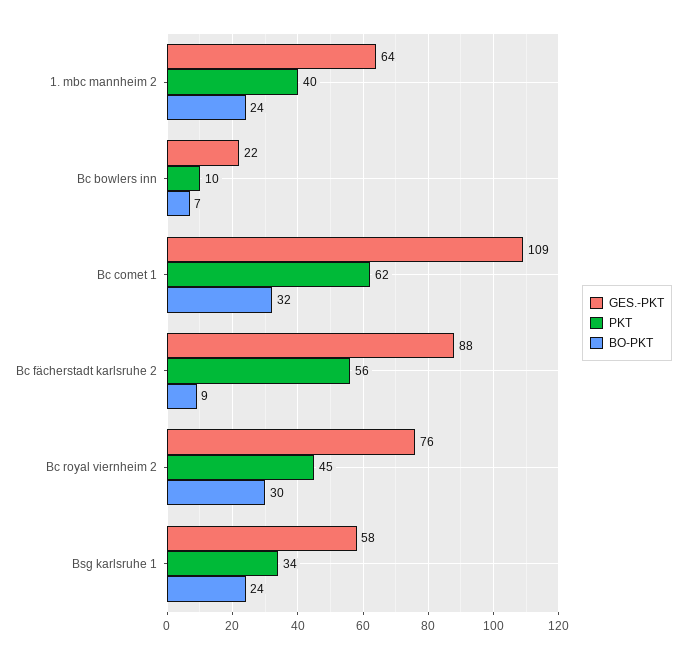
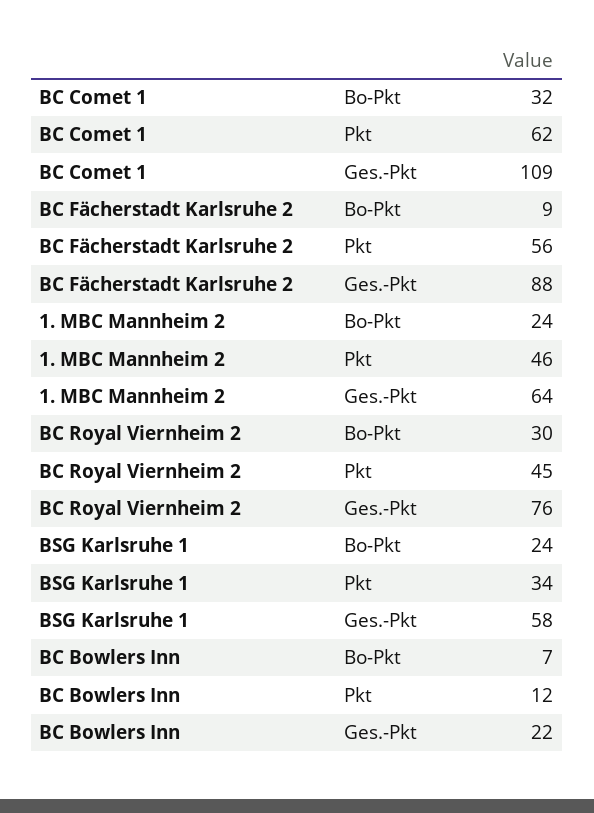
PKT, 1. mbc mannheim 2: 40 -> 46
PKT, Bc bowlers inn: 10 -> 12

